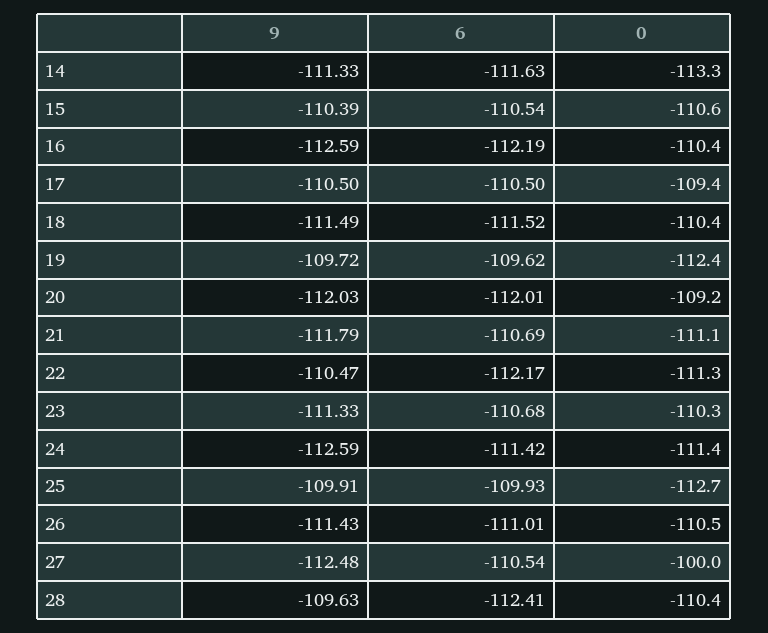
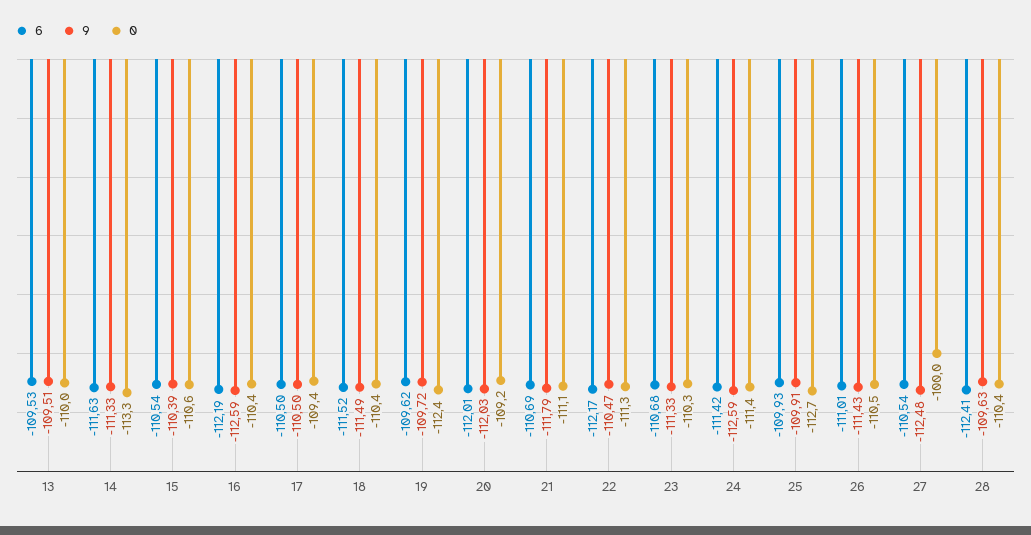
6, 13: none -> -109.53
9, 13: none -> -109.51
0, 13: none -> -110

